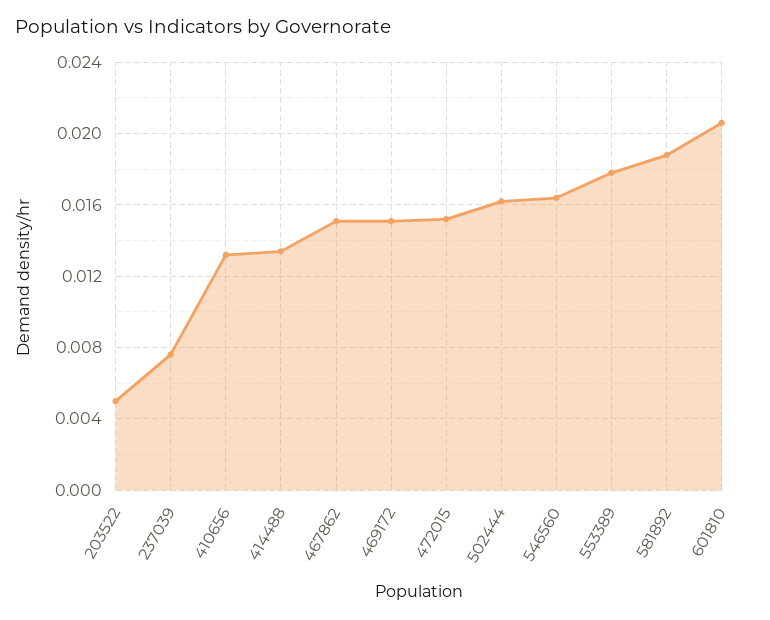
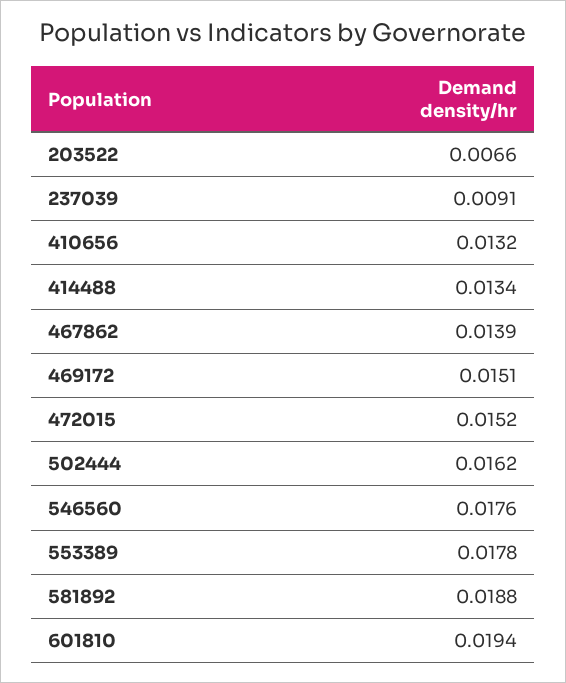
203522: 0.005 -> 0.0066
237039: 0.0075 -> 0.0091
467862: 0.015 -> 0.0139
546560: 0.0165 -> 0.0176
601810: 0.0205 -> 0.0194

